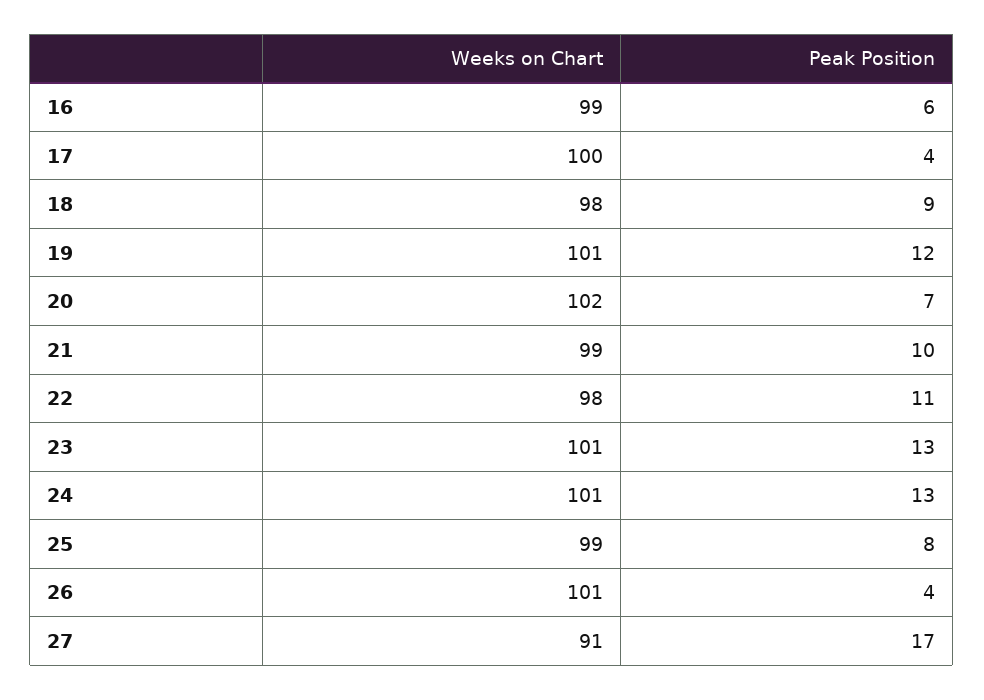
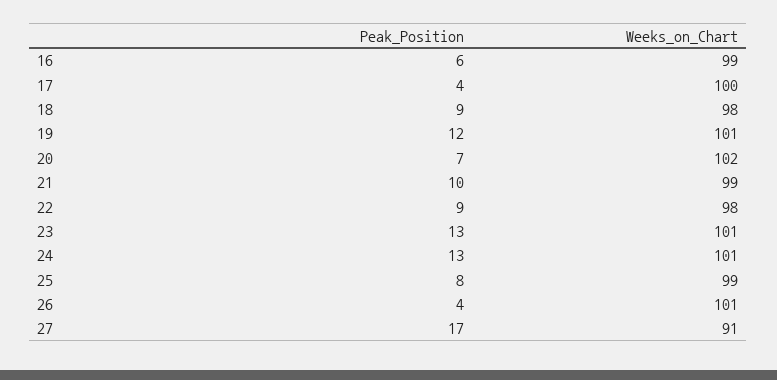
Peak Position, 22: 11 -> 9

